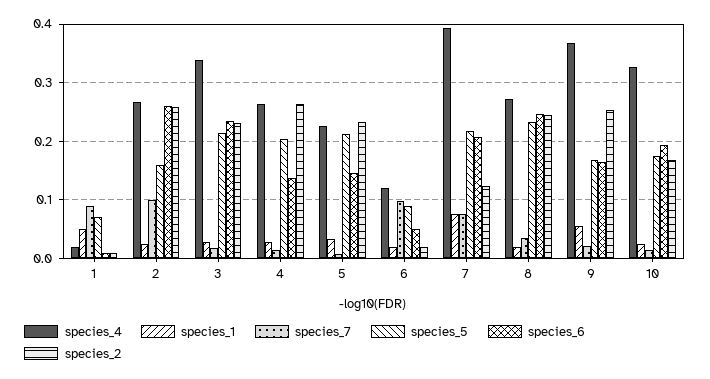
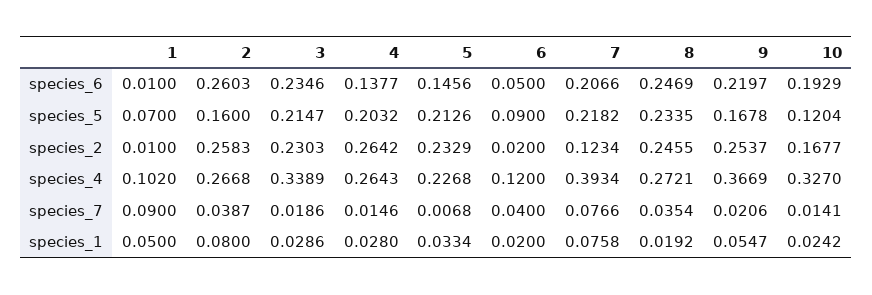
species_4, 1: 0.02 -> 0.102
species_1, 2: 0.02 -> 0.08
species_7, 2: 0.1 -> 0.0387
species_7, 6: 0.1 -> 0.04
species_6, 9: 0.16 -> 0.2197
species_5, 10: 0.18 -> 0.1204

